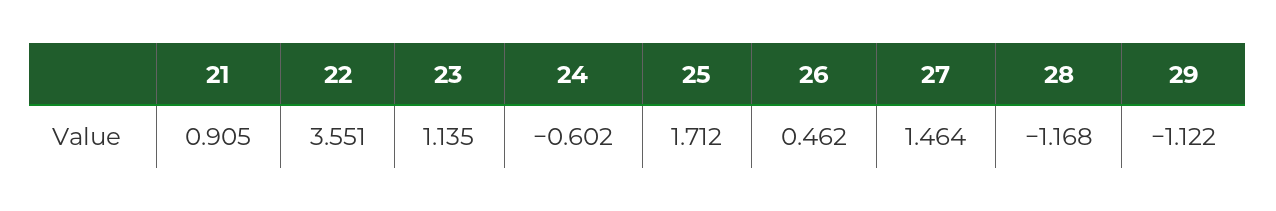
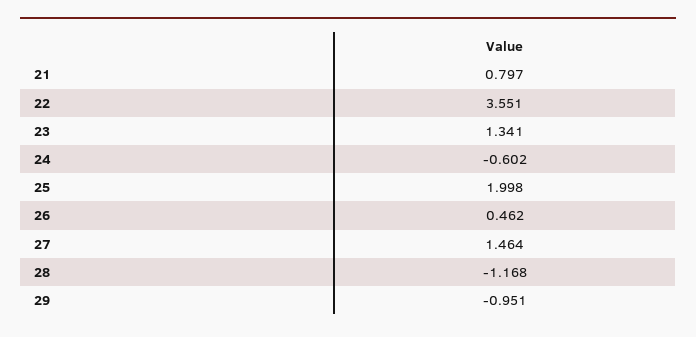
21: 0.905 -> 0.797
23: 1.135 -> 1.341
25: 1.712 -> 1.998
29: -1.122 -> -0.951

